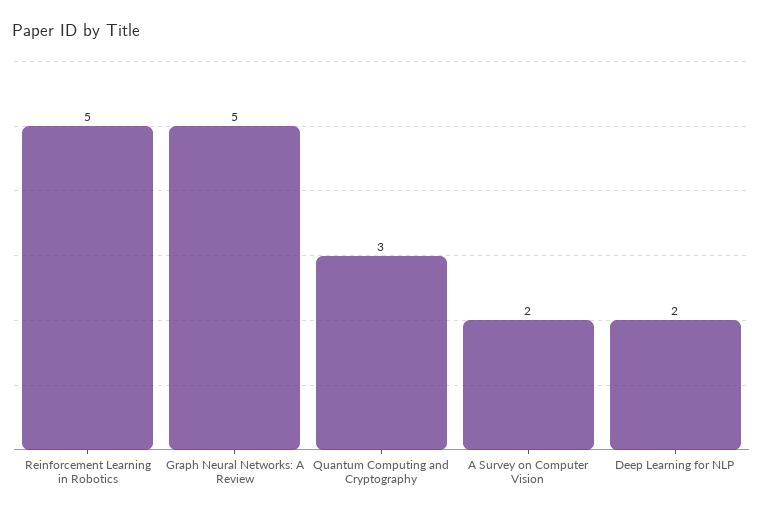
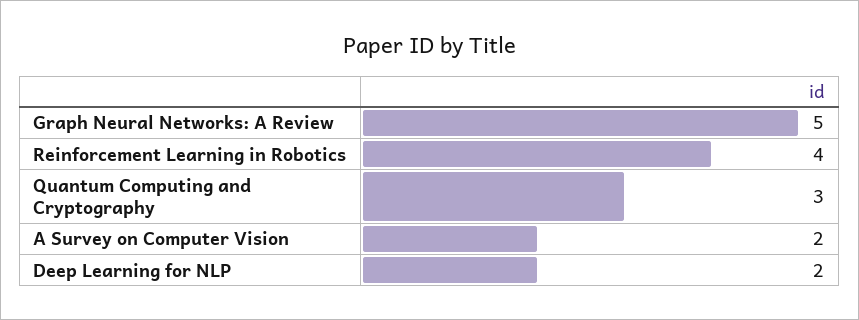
Reinforcement Learning in Robotics: 5 -> 4

